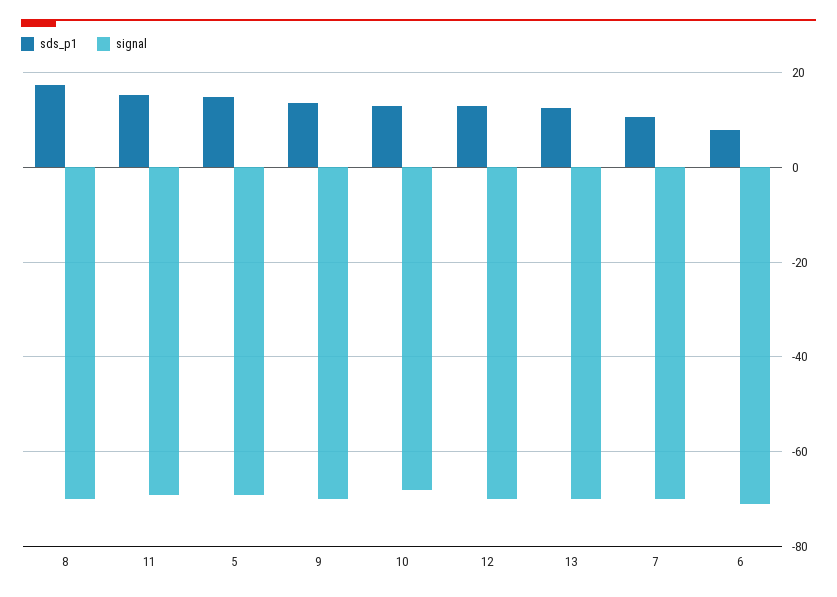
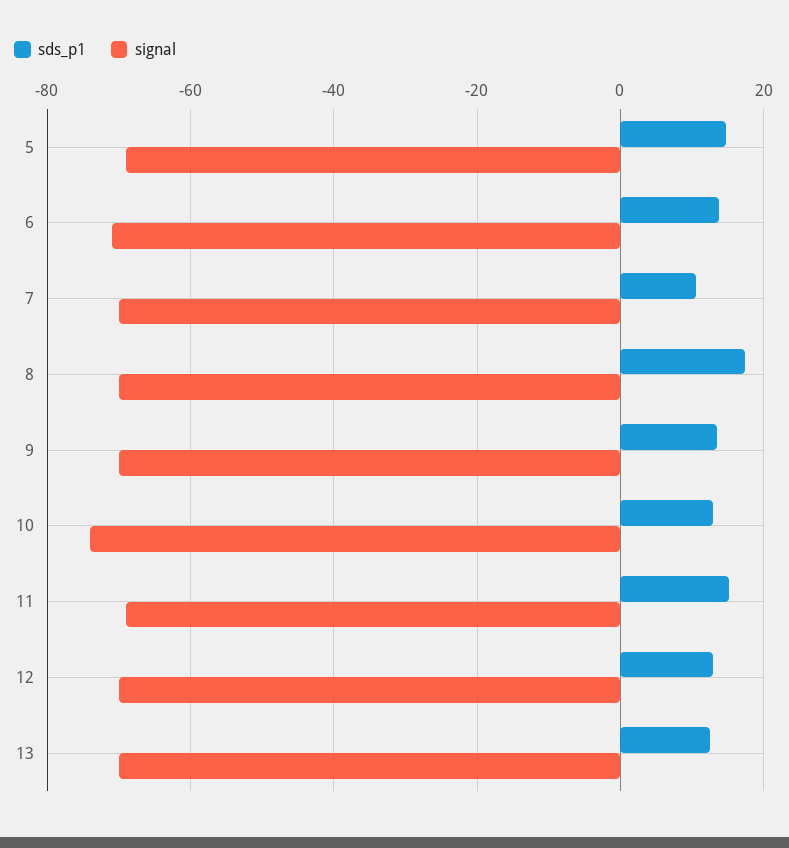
signal, 10: -68 -> -74
sds_p1, 6: 8 -> 14

